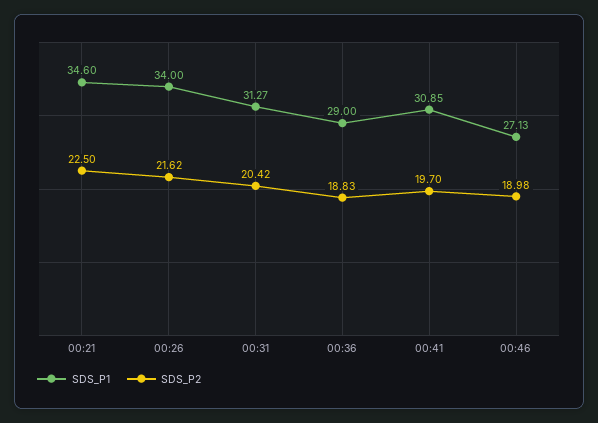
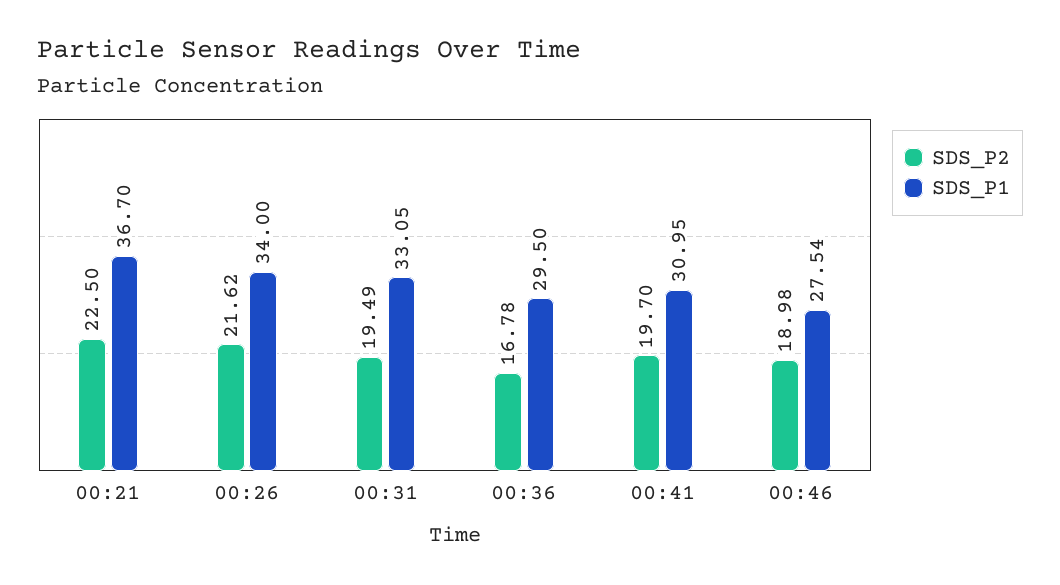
SDS_P1, 00:21: 34.6 -> 36.7
SDS_P1, 00:31: 31.27 -> 33.05
SDS_P2, 00:31: 20.42 -> 19.49
SDS_P1, 00:36: 29 -> 29.5
SDS_P2, 00:36: 18.83 -> 16.78
SDS_P1, 00:41: 30.85 -> 30.95
SDS_P1, 00:46: 27.13 -> 27.54

